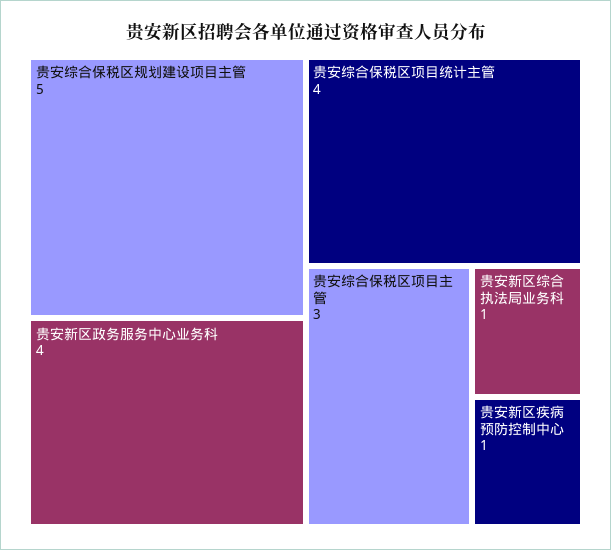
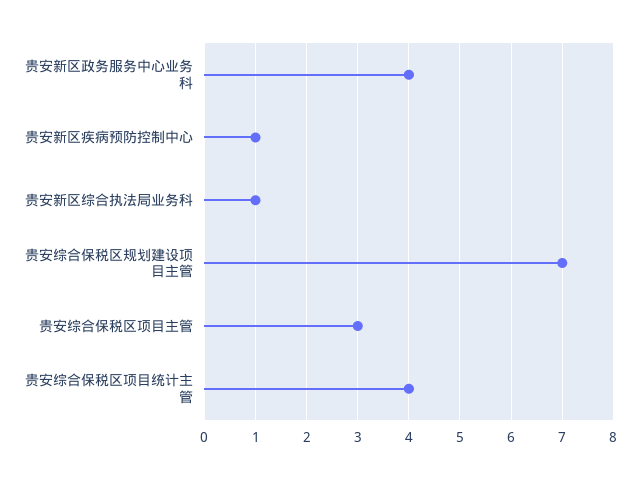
贵安综合保税区规划建设项目主管: 5 -> 7

